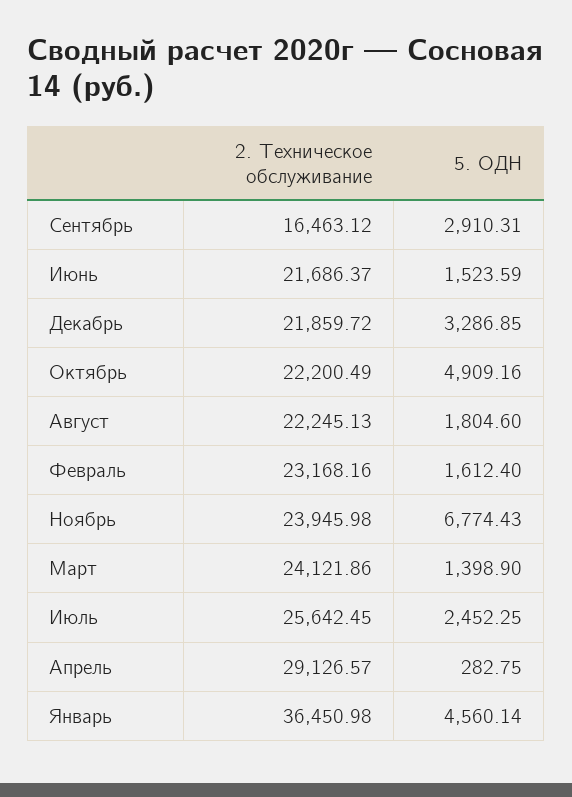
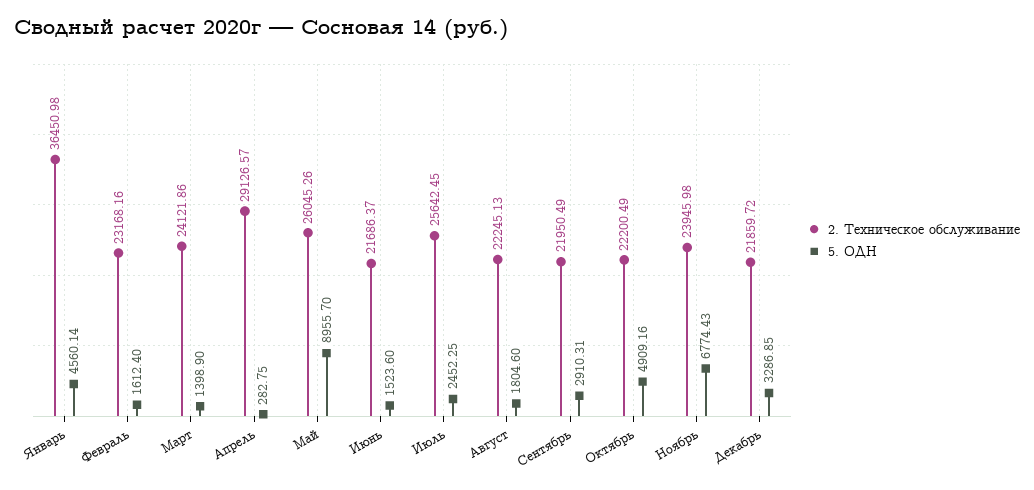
2. Техническое обслуживание, Сентябрь: 16463.12 -> 21950.49
5. ОДН, Июнь: 1523.59 -> 1523.6
2. Техническое обслуживание, Май: none -> 26045.26
5. ОДН, Май: none -> 8955.7

